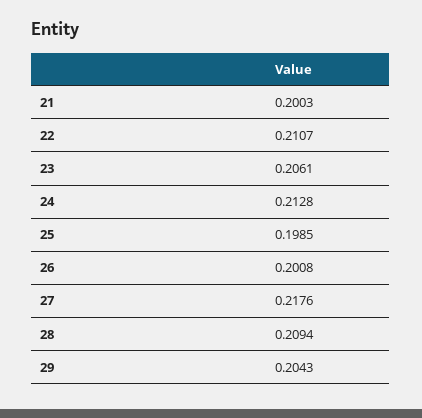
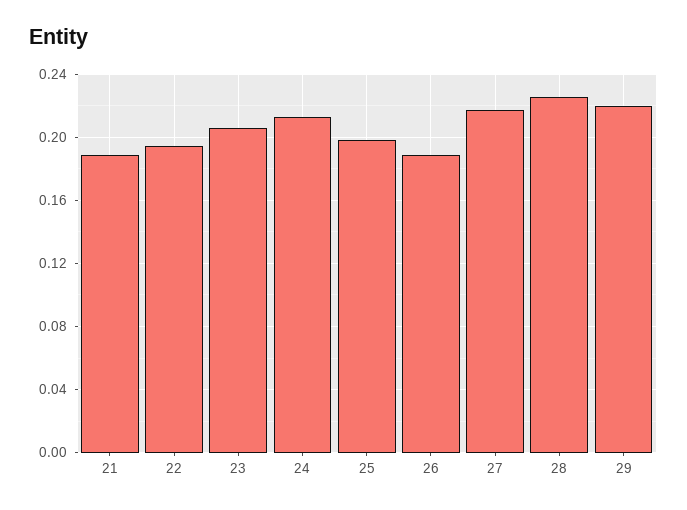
21: 0.2003 -> 0.19
22: 0.2107 -> 0.195
26: 0.2008 -> 0.19
28: 0.2094 -> 0.225
29: 0.2043 -> 0.22

